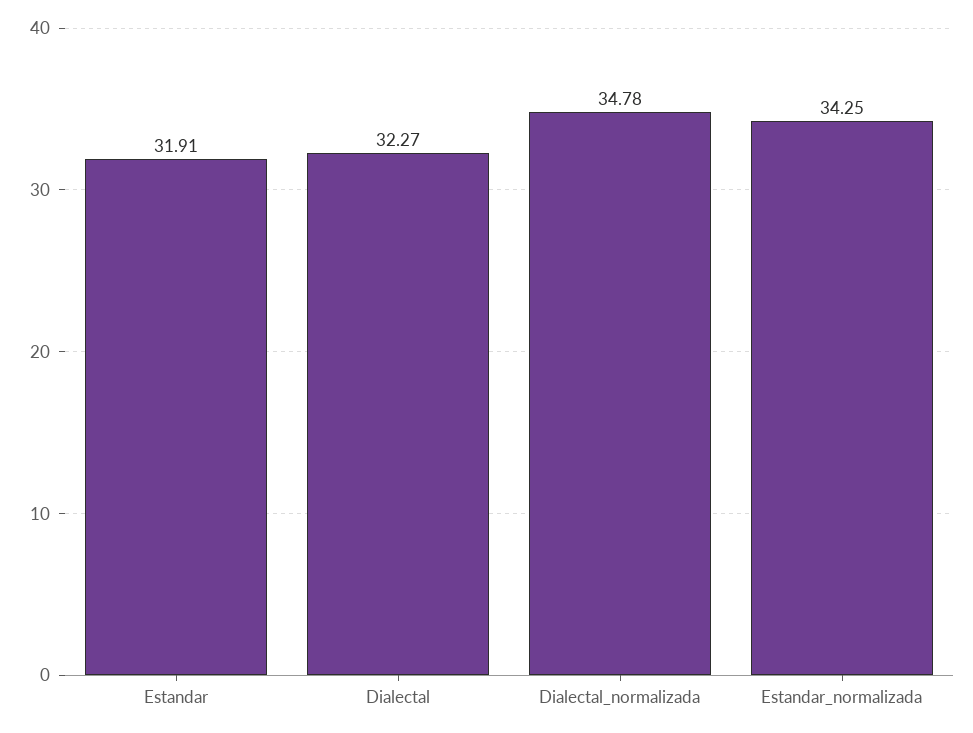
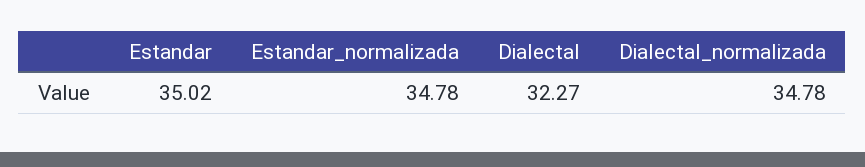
Estandar: 31.91 -> 35.02
Estandar_normalizada: 34.25 -> 34.78

